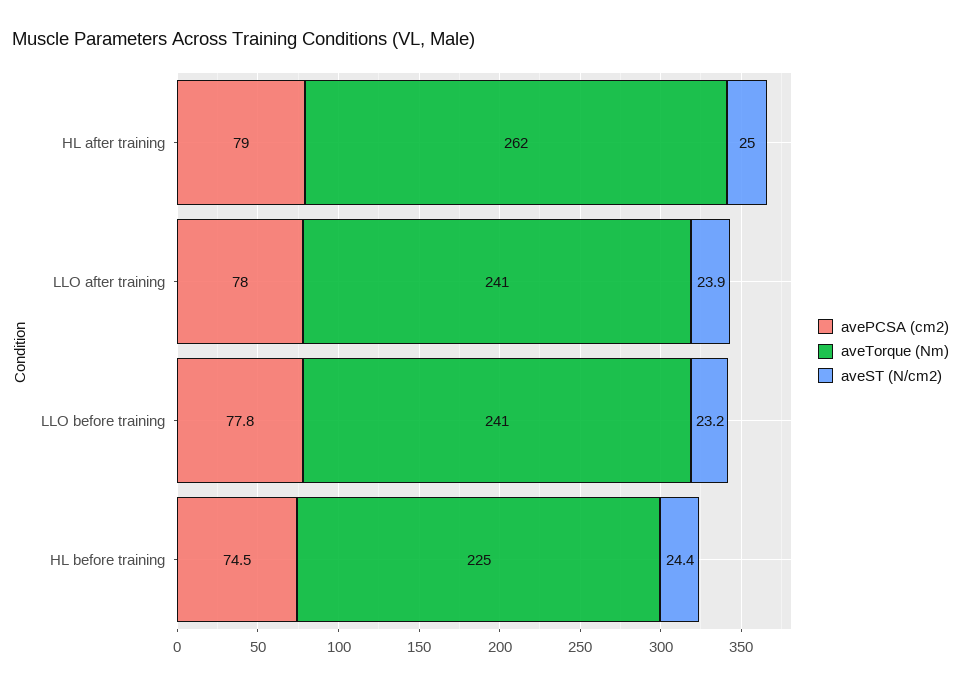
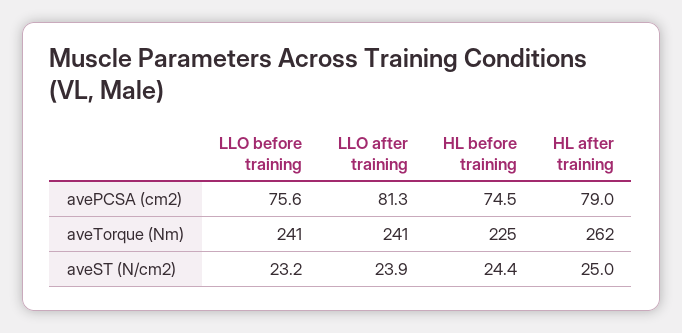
avePCSA (cm2), LLO after training: 78 -> 81.3
avePCSA (cm2), LLO before training: 77.8 -> 75.6

